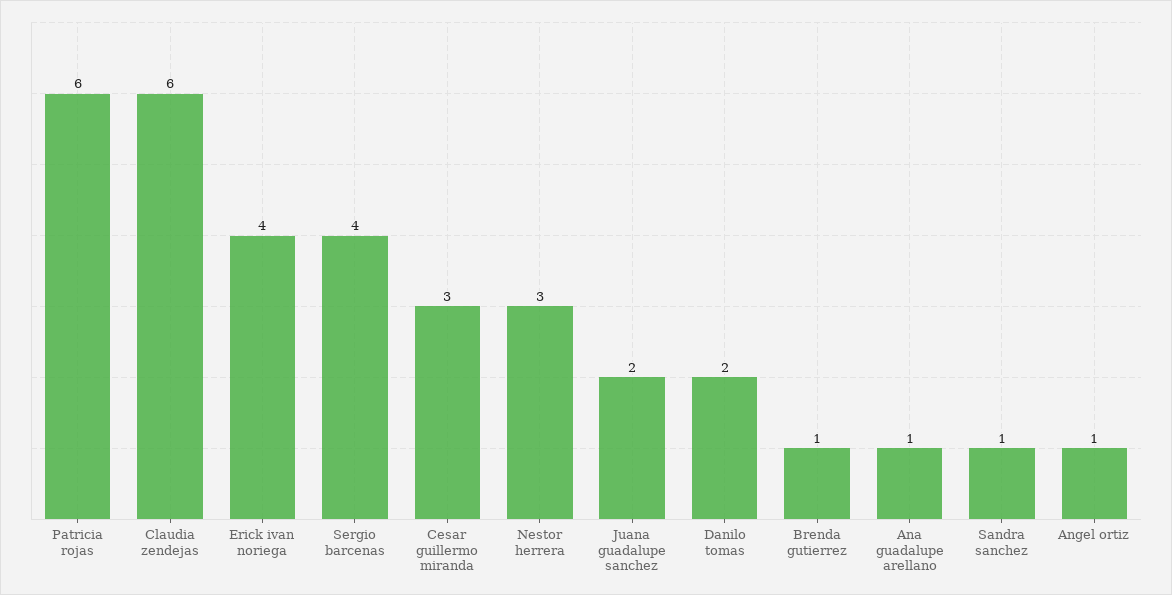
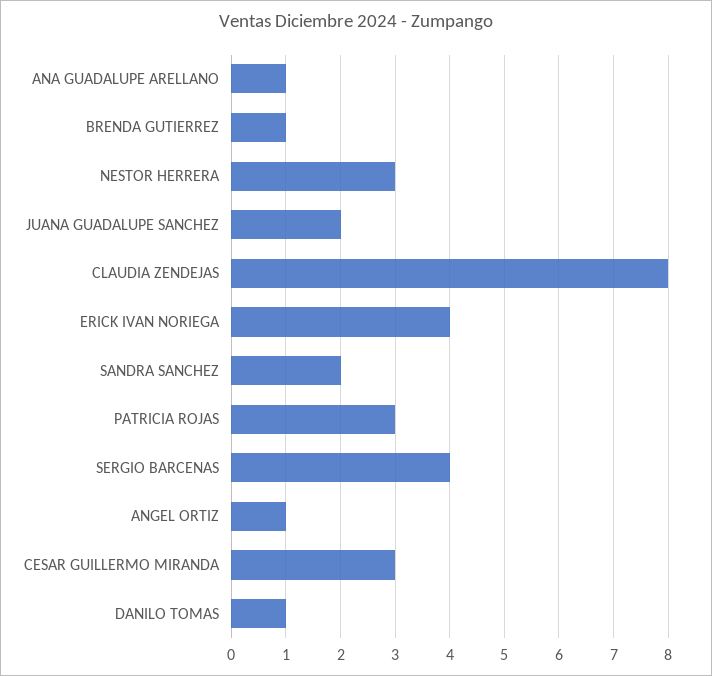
Patricia rojas: 6 -> 3
Claudia zendejas: 6 -> 8
Danilo tomas: 2 -> 1
Sandra sanchez: 1 -> 2

